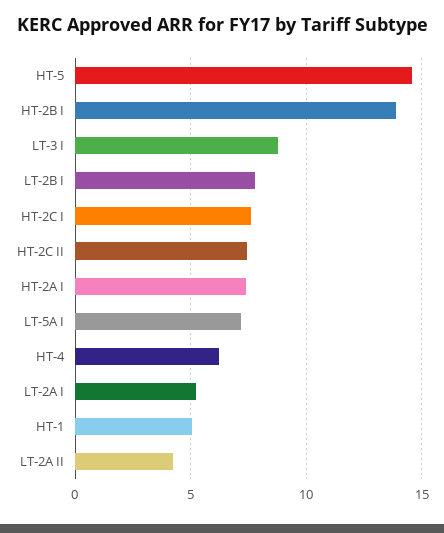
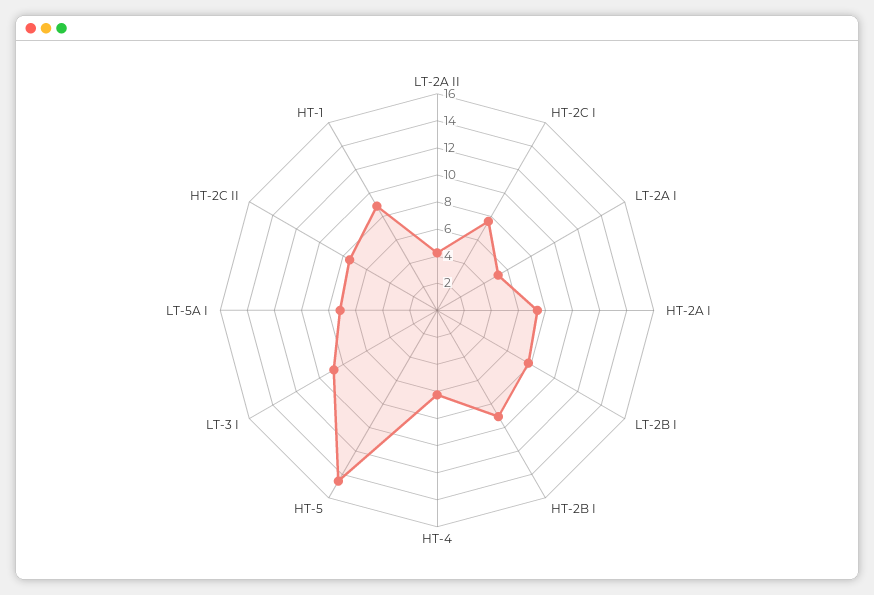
HT-2B I: 14 -> 9
HT-1: 5 -> 9

